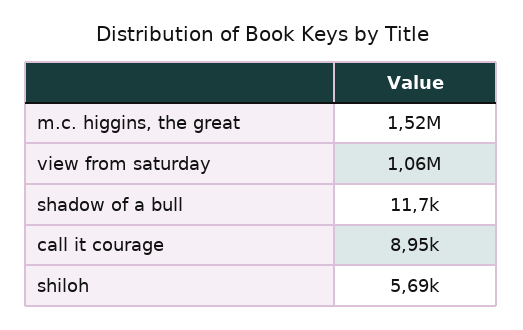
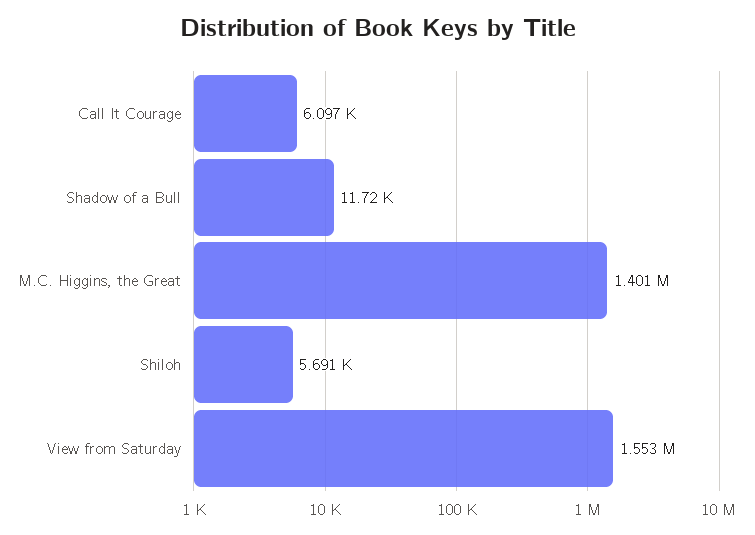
m.c. higgins, the great: 1520000 -> 1401000
view from saturday: 1060000 -> 1553000
call it courage: 8950 -> 6097

